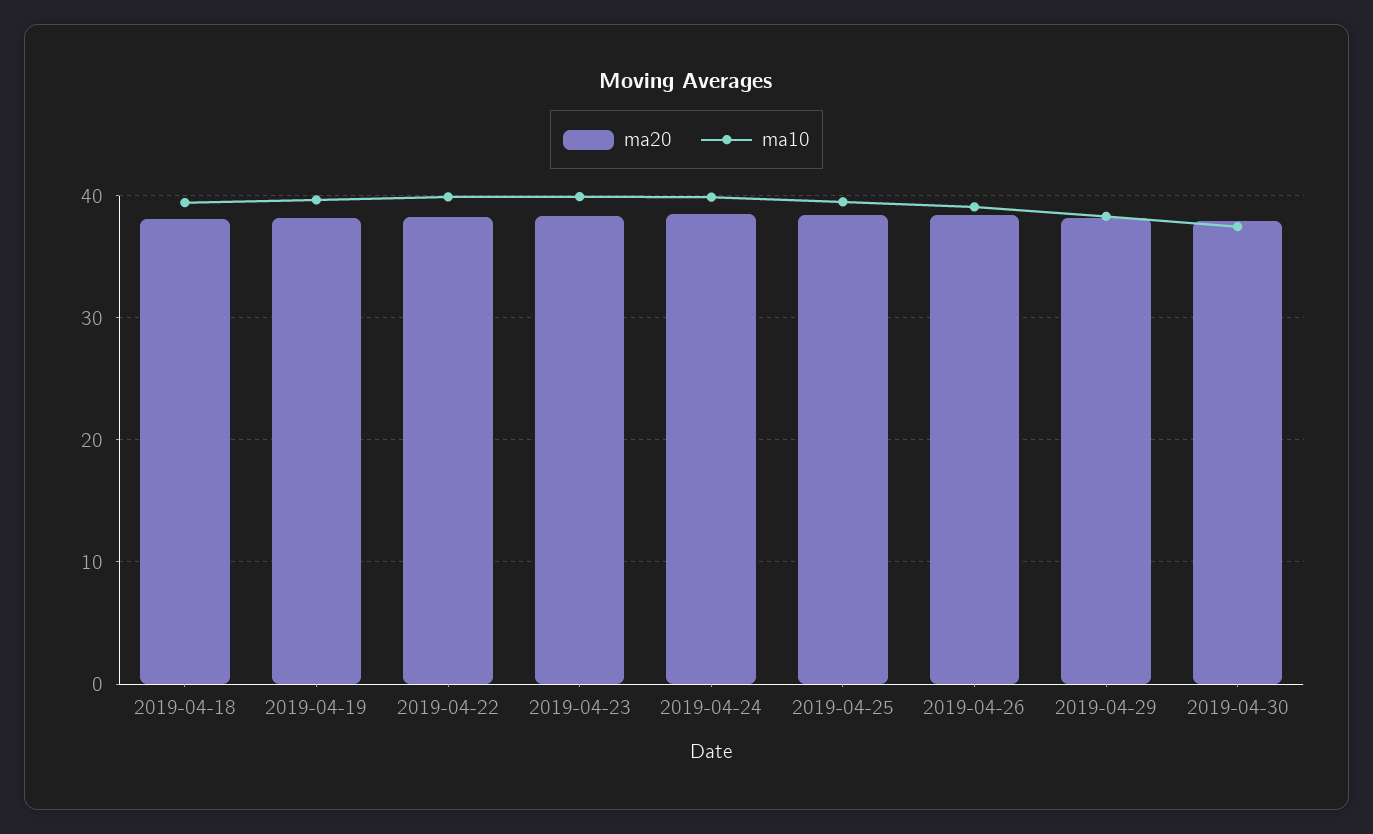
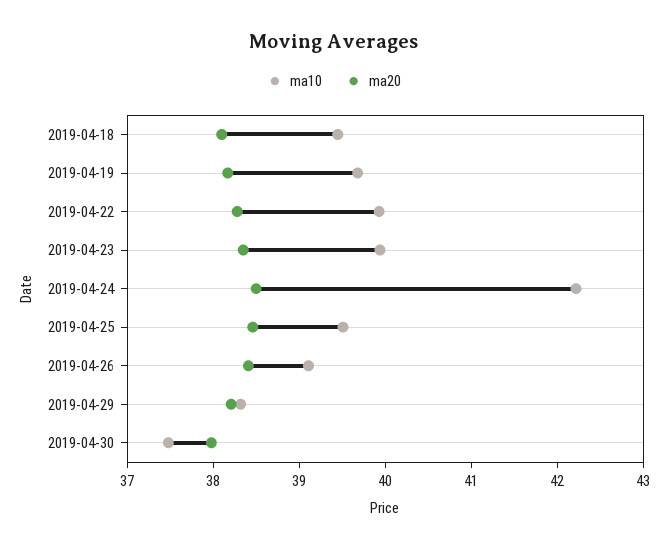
ma10, 2019-04-24: 40 -> 42.2

